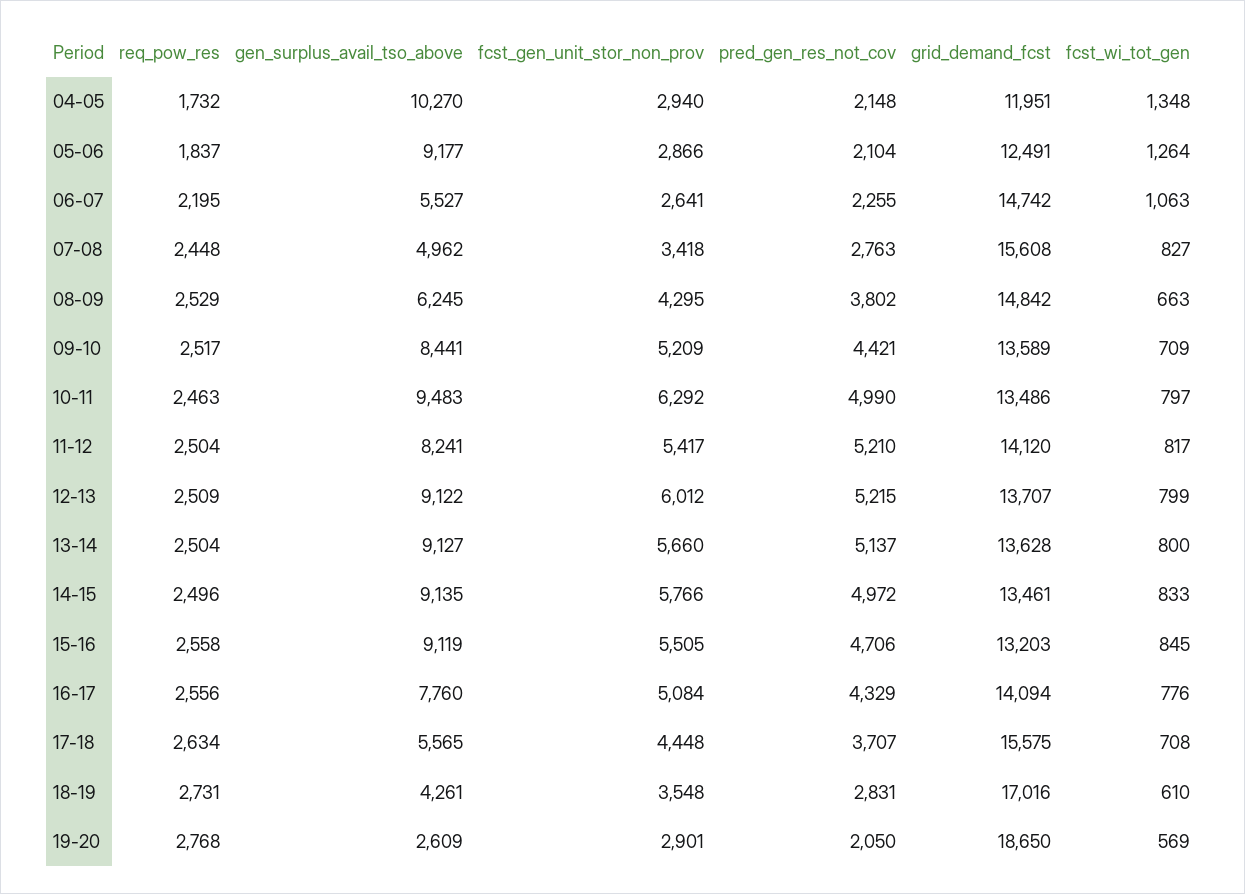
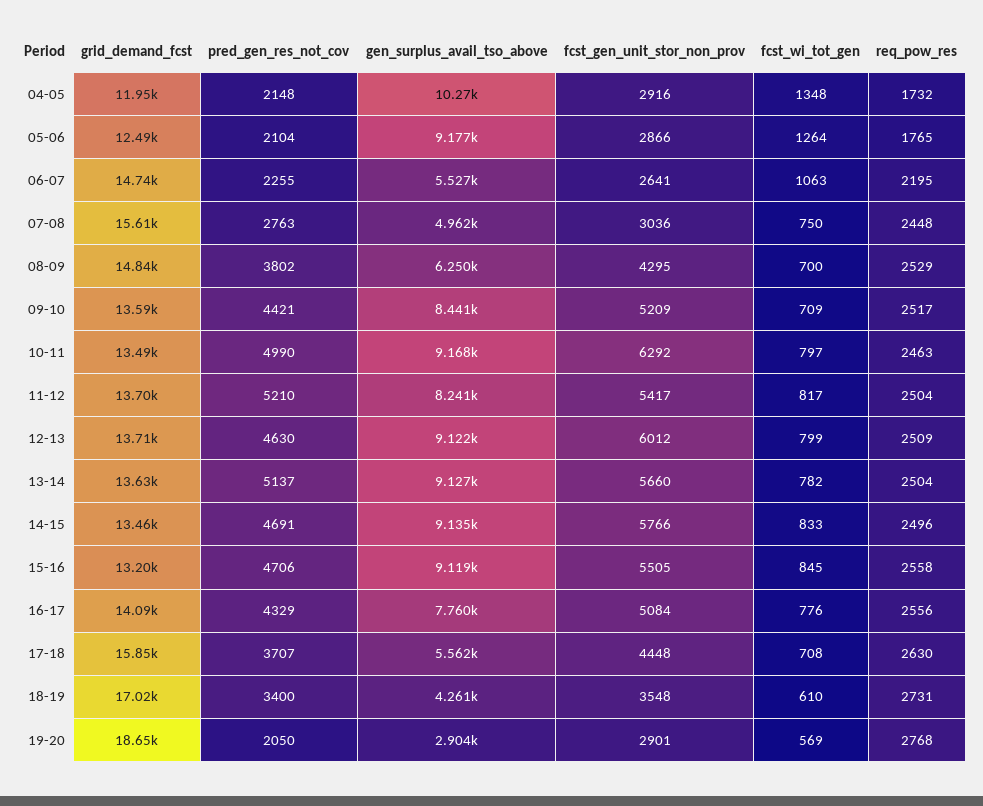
fcst_gen_unit_stor_non_prov, 04-05: 2940 -> 2916
req_pow_res, 05-06: 1837 -> 1765
fcst_gen_unit_stor_non_prov, 07-08: 3418 -> 3036
fcst_wi_tot_gen, 07-08: 827 -> 750
gen_surplus_avail_tso_above, 08-09: 6245 -> 6250
fcst_wi_tot_gen, 08-09: 663 -> 700
gen_surplus_avail_tso_above, 10-11: 9483 -> 9168
grid_demand_fcst, 11-12: 14120 -> 13700
pred_gen_res_not_cov, 12-13: 5215 -> 4630
fcst_wi_tot_gen, 13-14: 800 -> 782
pred_gen_res_not_cov, 14-15: 4972 -> 4691
req_pow_res, 17-18: 2634 -> 2630
gen_surplus_avail_tso_above, 17-18: 5565 -> 5562
grid_demand_fcst, 17-18: 15575 -> 15850
pred_gen_res_not_cov, 18-19: 2831 -> 3400
gen_surplus_avail_tso_above, 19-20: 2609 -> 2904

